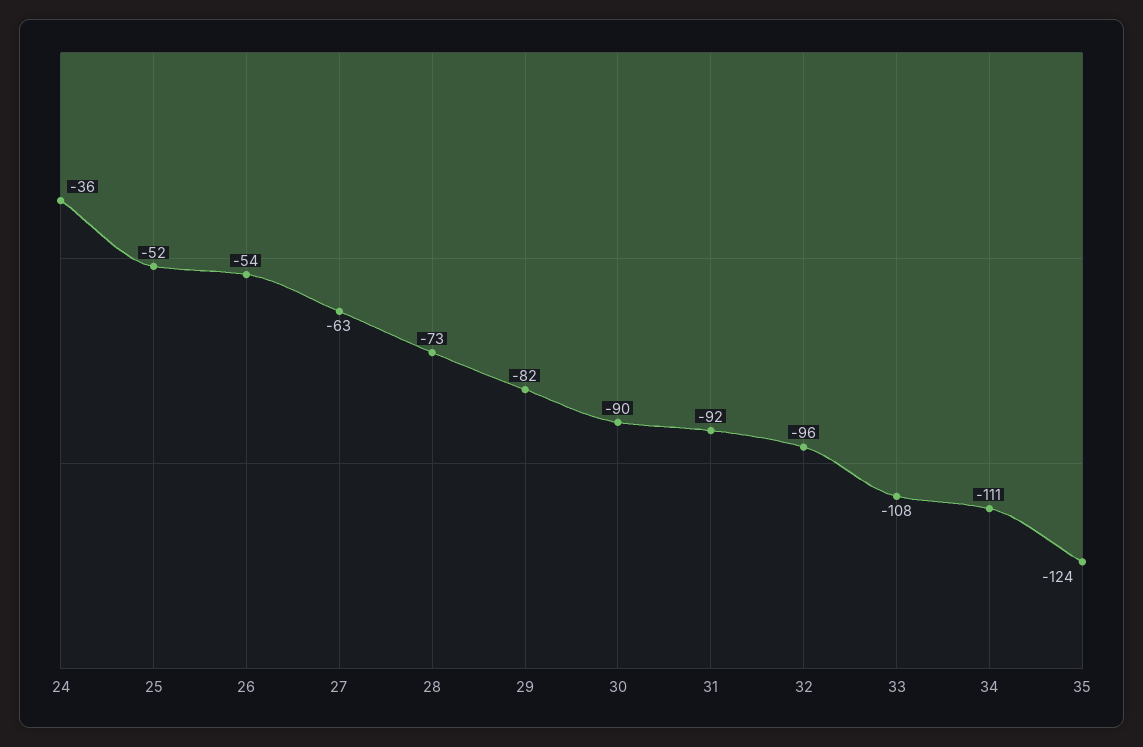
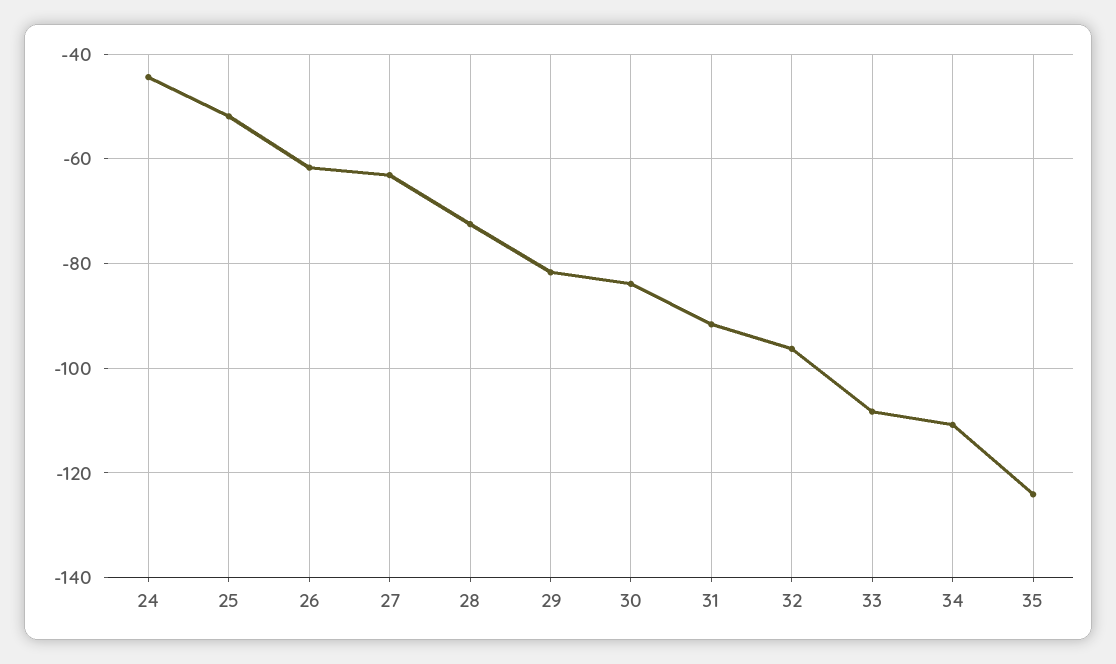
24: -36 -> -44
26: -54 -> -62
30: -90 -> -84

